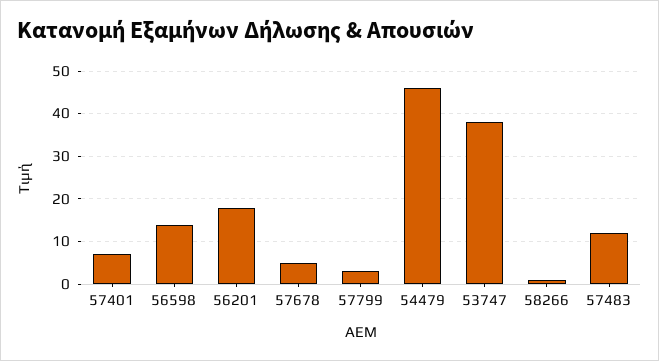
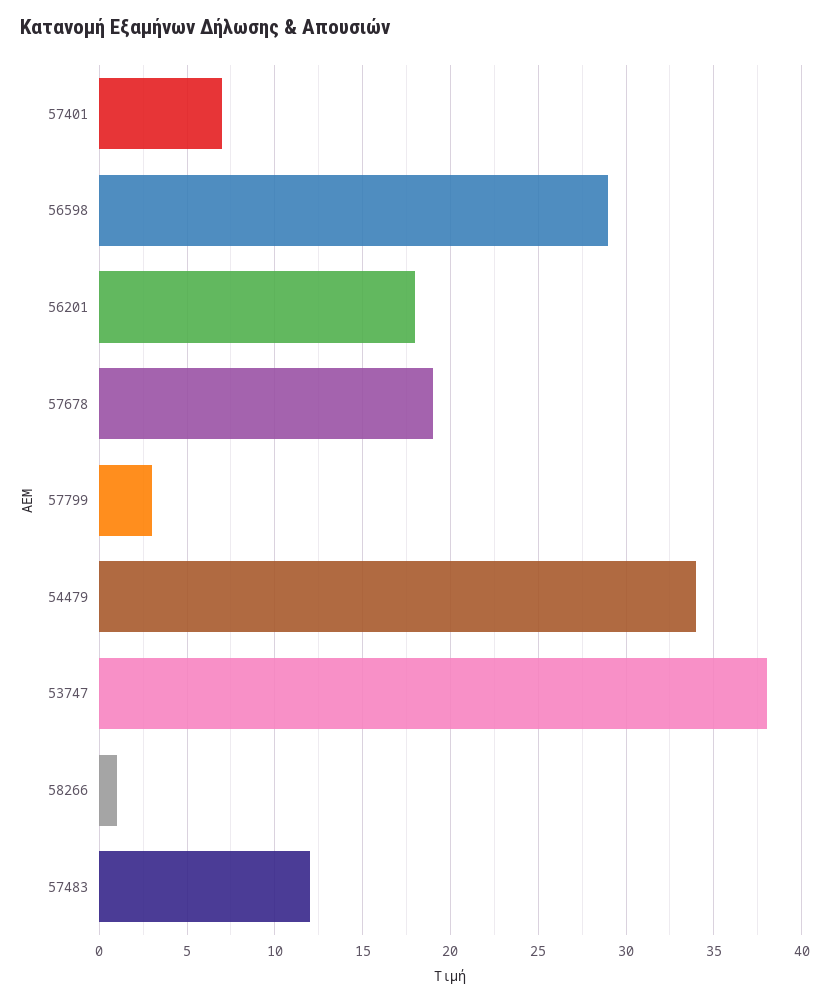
56598: 15 -> 29
57678: 5 -> 19
54479: 45 -> 34

